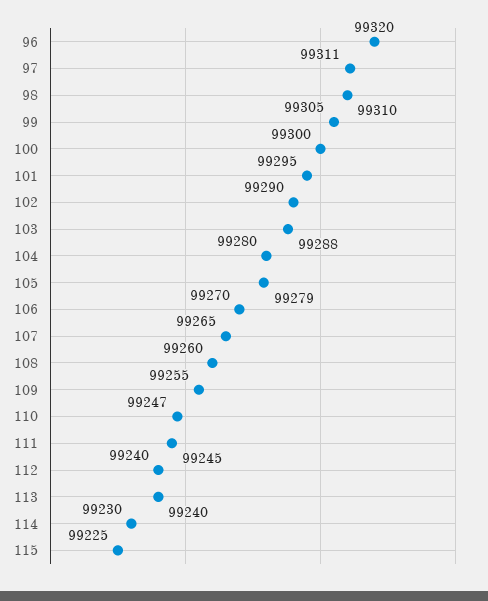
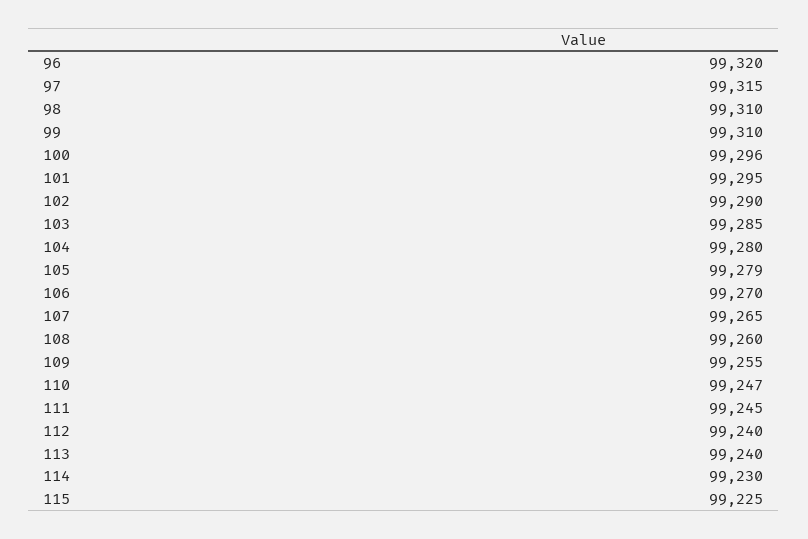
97: 99311 -> 99315
99: 99305 -> 99310
100: 99300 -> 99296
103: 99288 -> 99285

